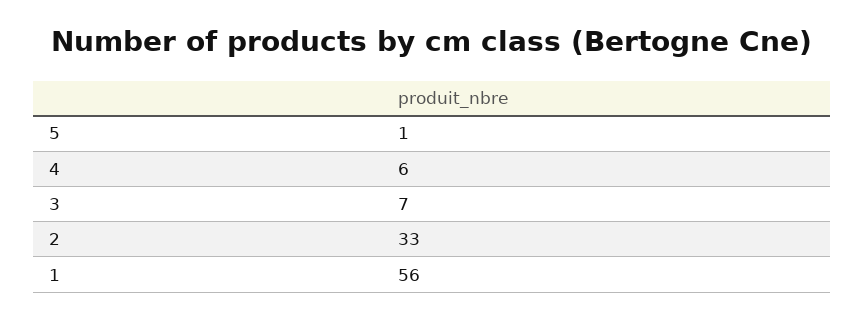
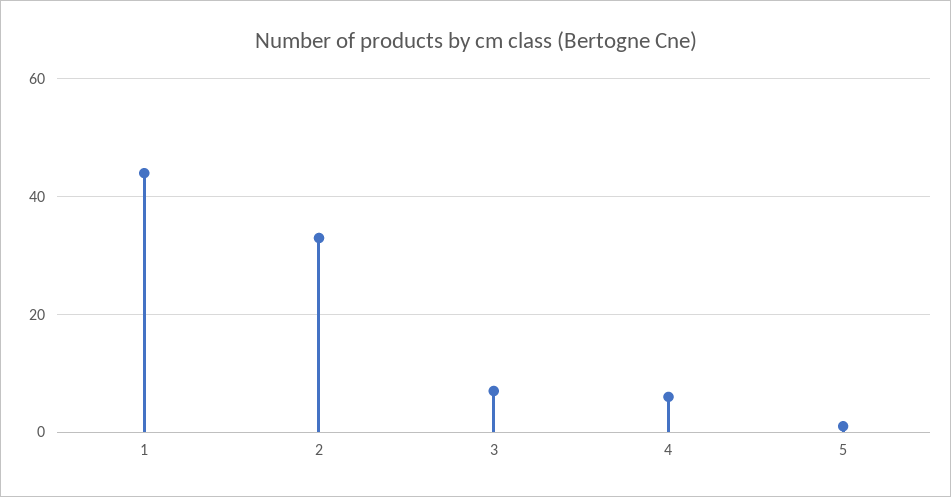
1: 56 -> 45

